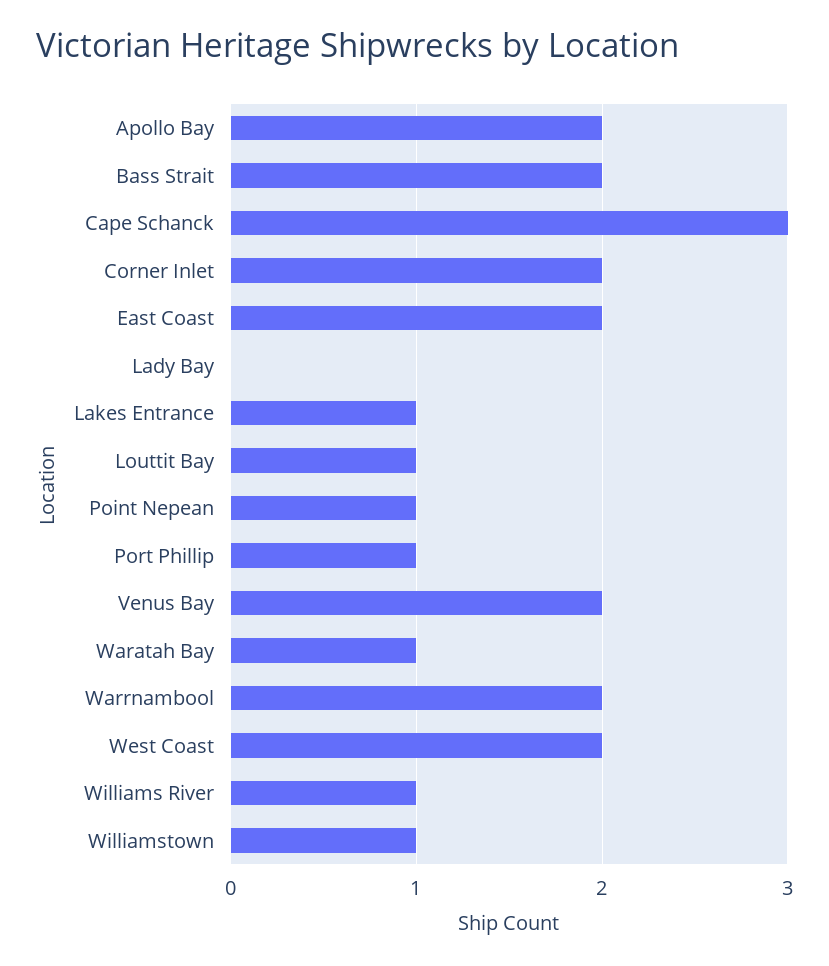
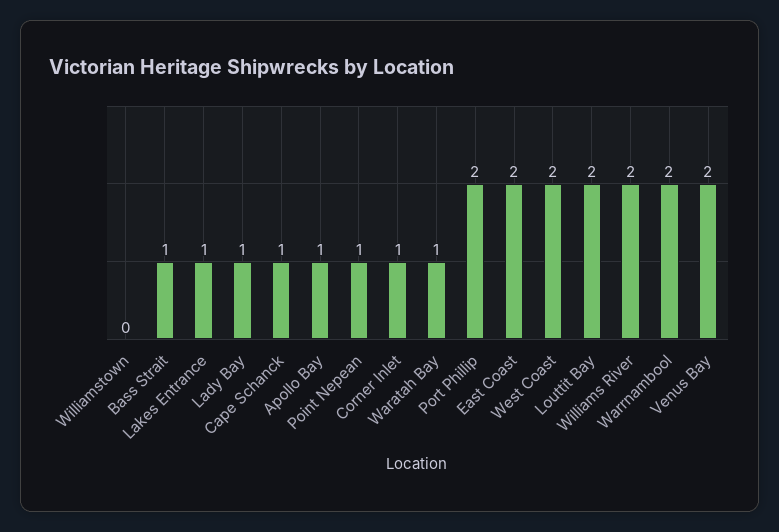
Apollo Bay: 2 -> 1
Bass Strait: 2 -> 1
Cape Schanck: 3 -> 1
Corner Inlet: 2 -> 1
Lady Bay: 0 -> 1
Louttit Bay: 1 -> 2
Port Phillip: 1 -> 2
Williams River: 1 -> 2
Williamstown: 1 -> 0

